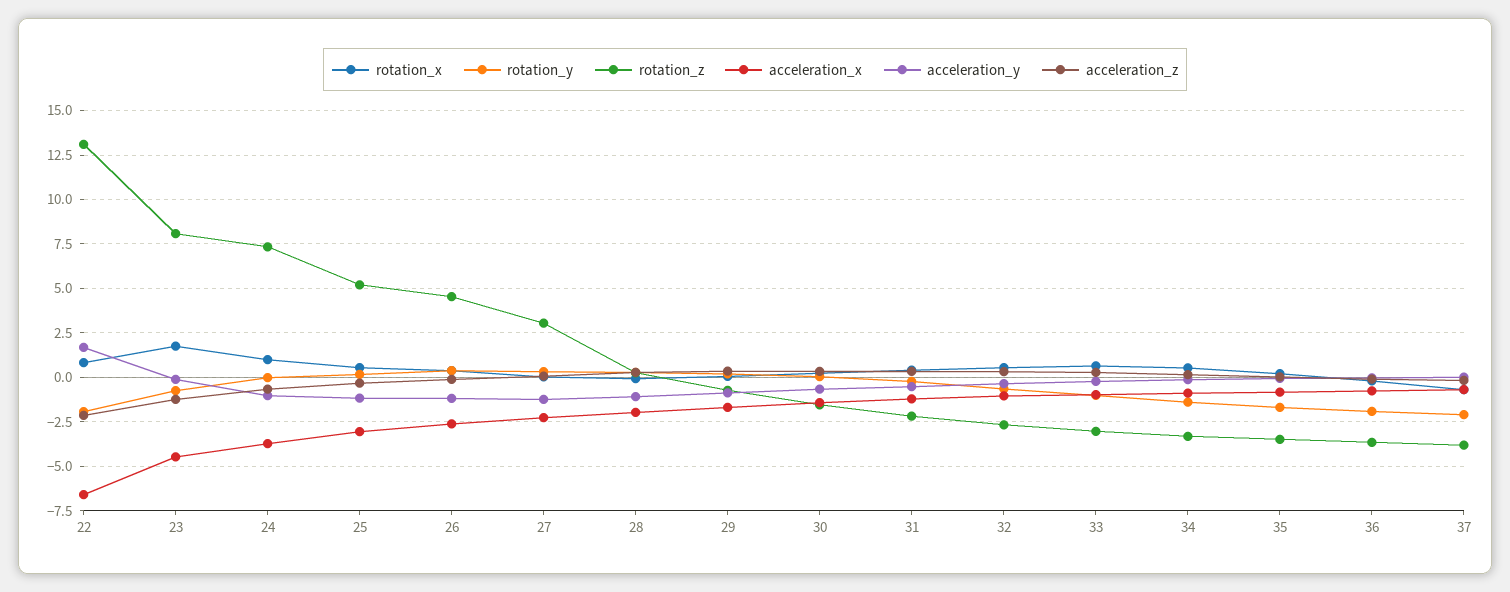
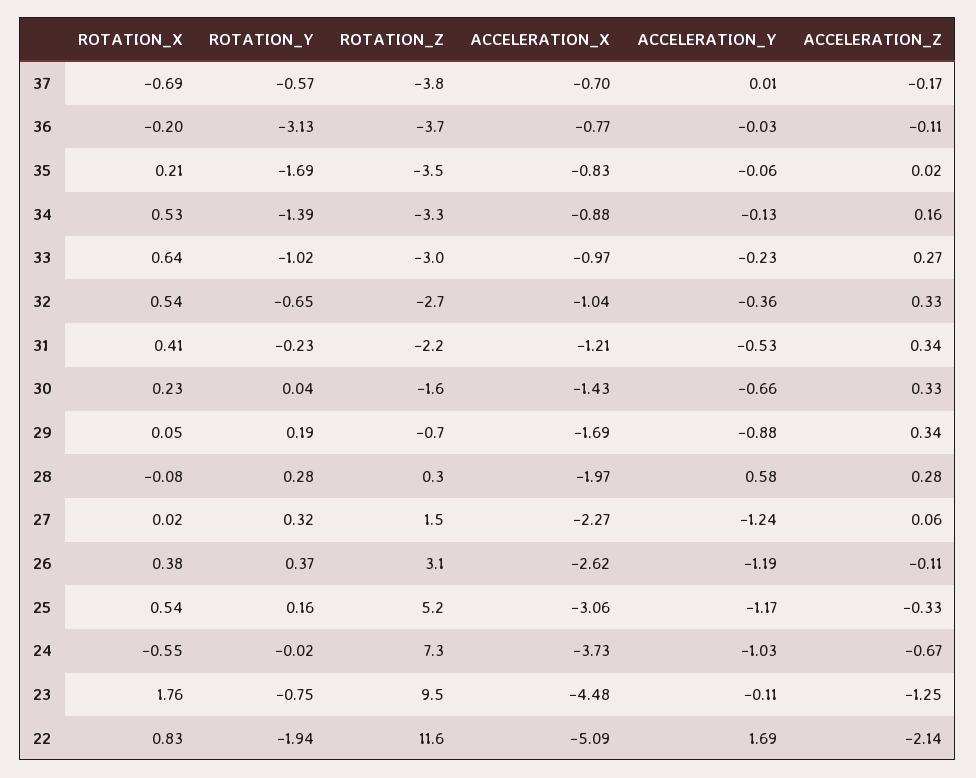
rotation_z, 22: 13 -> 11.6
acceleration_x, 22: -6.5 -> -5.09
rotation_z, 23: 8 -> 9.5
rotation_x, 24: 1 -> -0.55
rotation_z, 26: 4.5 -> 3.1
rotation_z, 27: 3 -> 1.5
acceleration_y, 28: -1 -> 0.58
rotation_y, 36: -2 -> -3.13
rotation_y, 37: -2 -> -0.57

